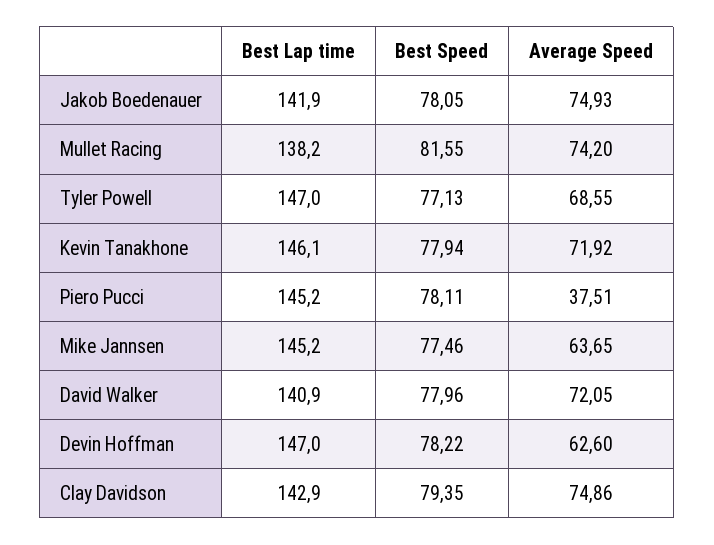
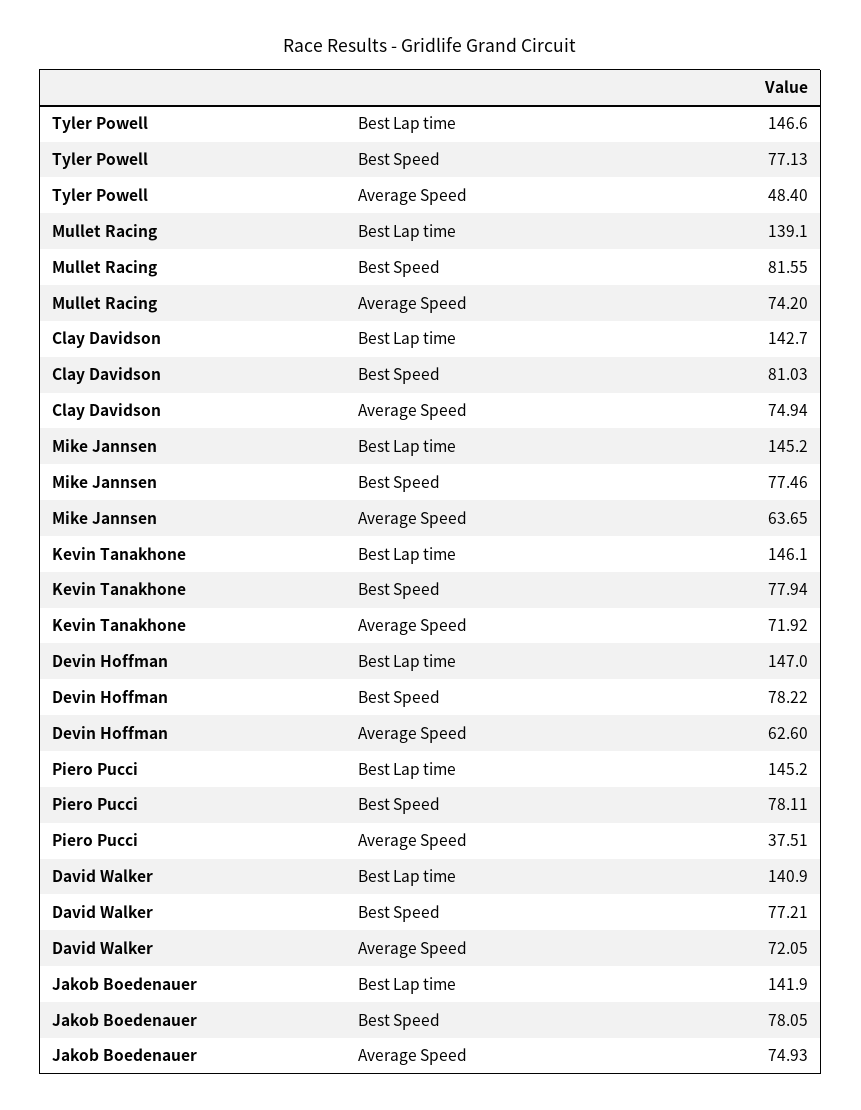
Best Lap time, Mullet Racing: 138.2 -> 139.1
Best Lap time, Tyler Powell: 147 -> 146.6
Average Speed, Tyler Powell: 68.55 -> 48.4
Best Speed, David Walker: 77.96 -> 77.21
Best Lap time, Clay Davidson: 142.9 -> 142.7
Best Speed, Clay Davidson: 79.35 -> 81.03
Average Speed, Clay Davidson: 74.86 -> 74.94

